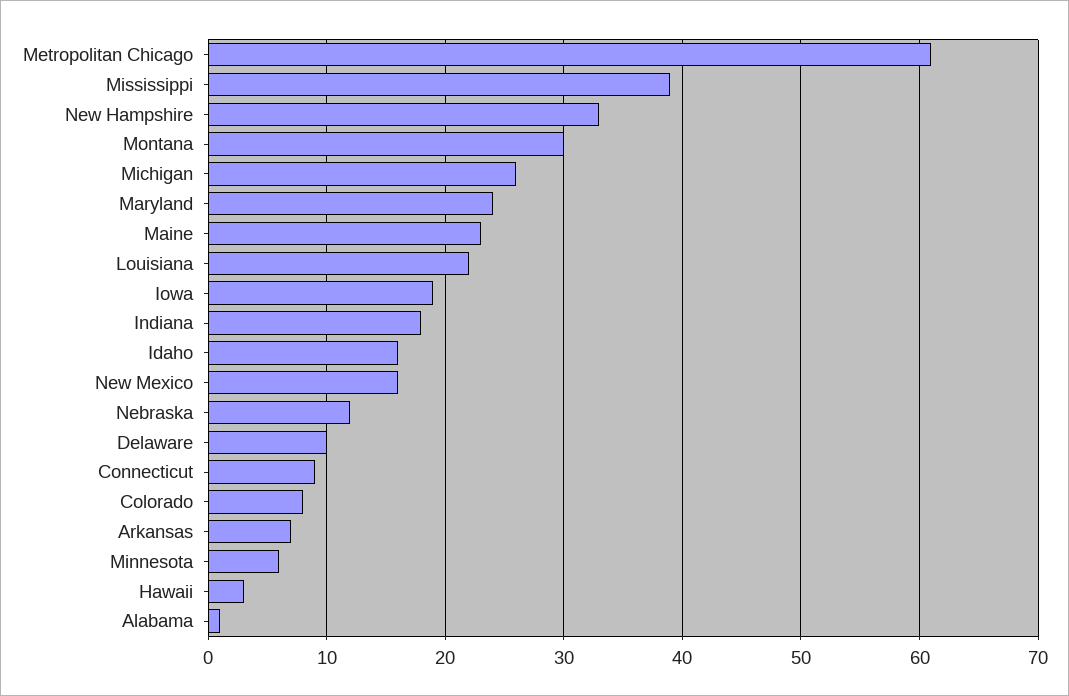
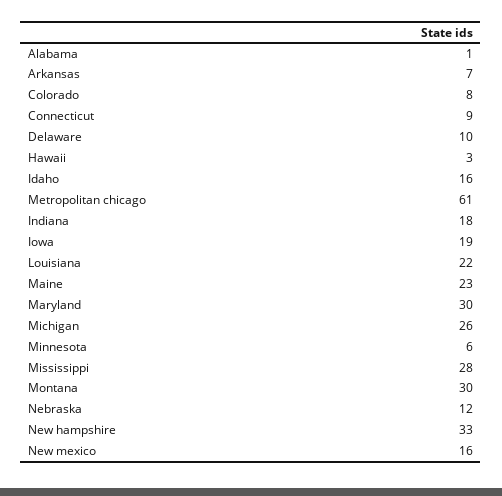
Mississippi: 39 -> 28
Maryland: 24 -> 30

